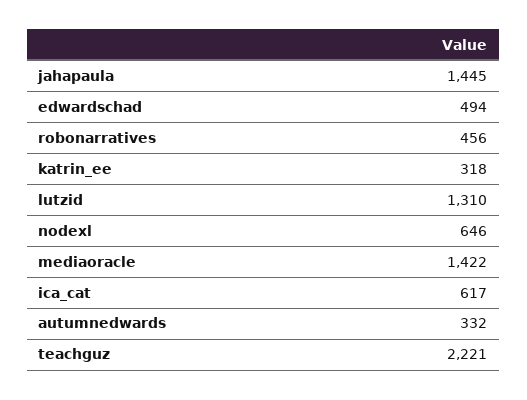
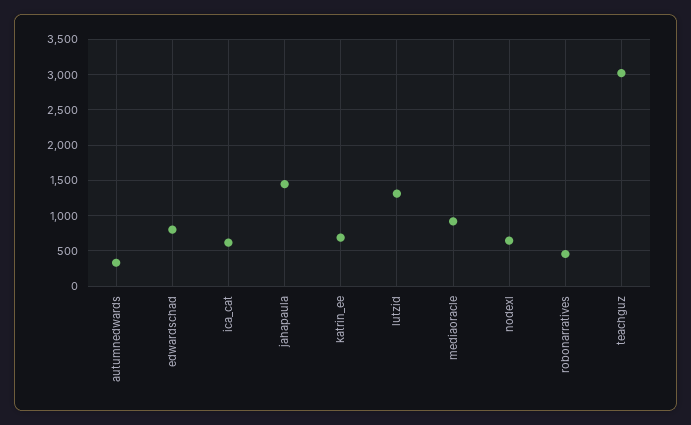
edwardschad: 494 -> 800
katrin_ee: 318 -> 700
mediaoracle: 1422 -> 900
teachguz: 2221 -> 3000

